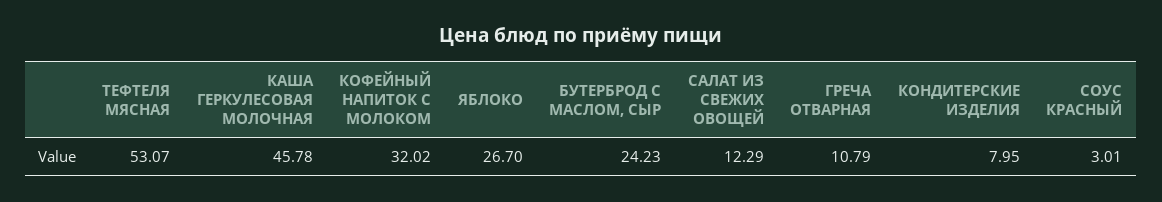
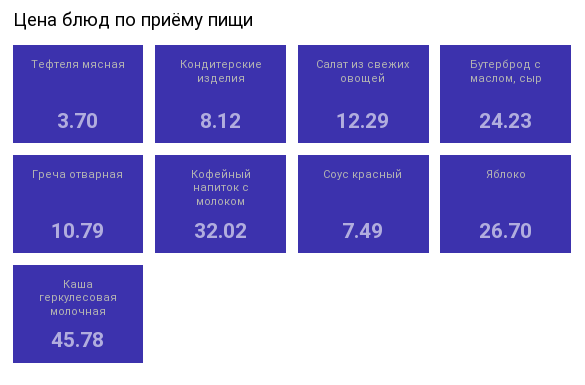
ТЕФТЕЛЯ МЯСНАЯ: 53.07 -> 3.7
КОНДИТЕРСКИЕ ИЗДЕЛИЯ: 7.95 -> 8.12
СОУС КРАСНЫЙ: 3.01 -> 7.49

